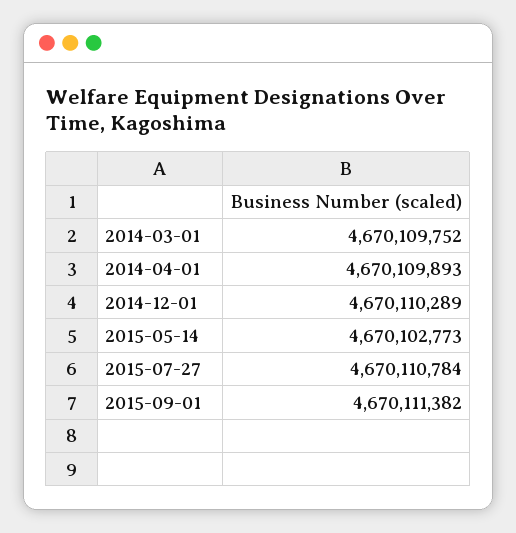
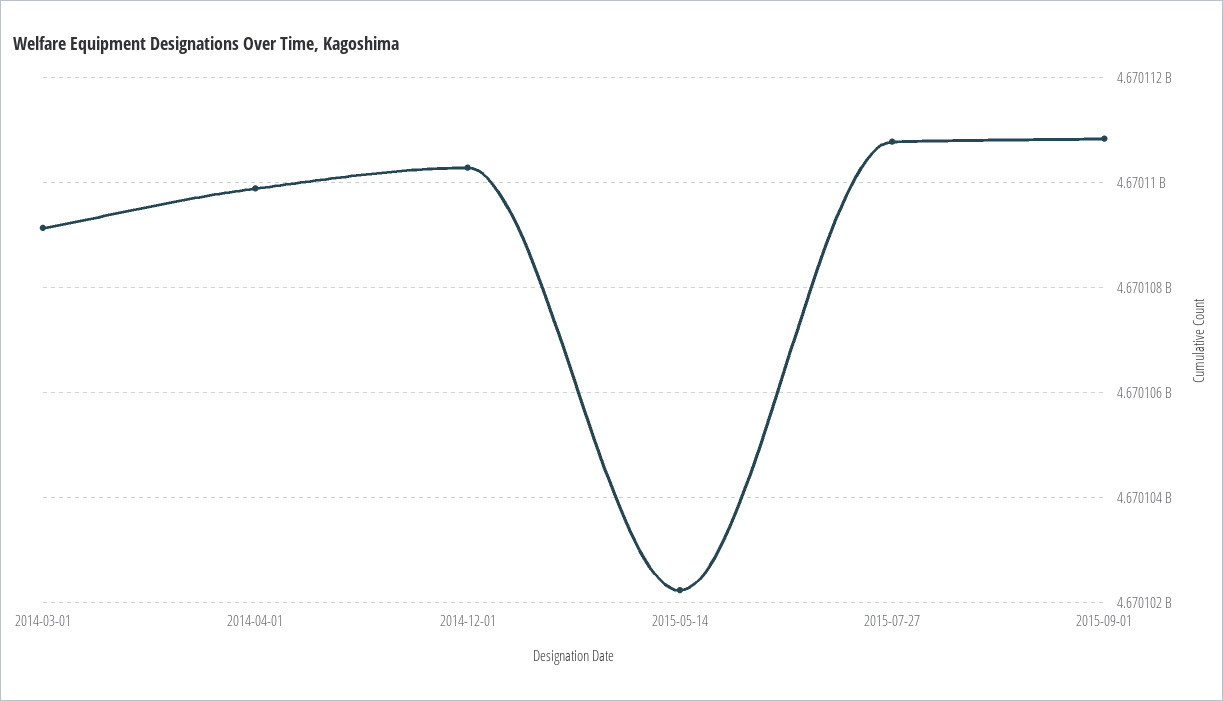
2014-03-01: 4670109752 -> 4670109200
2015-05-14: 4670102773 -> 4670102200
2015-09-01: 4670111382 -> 4670110800

